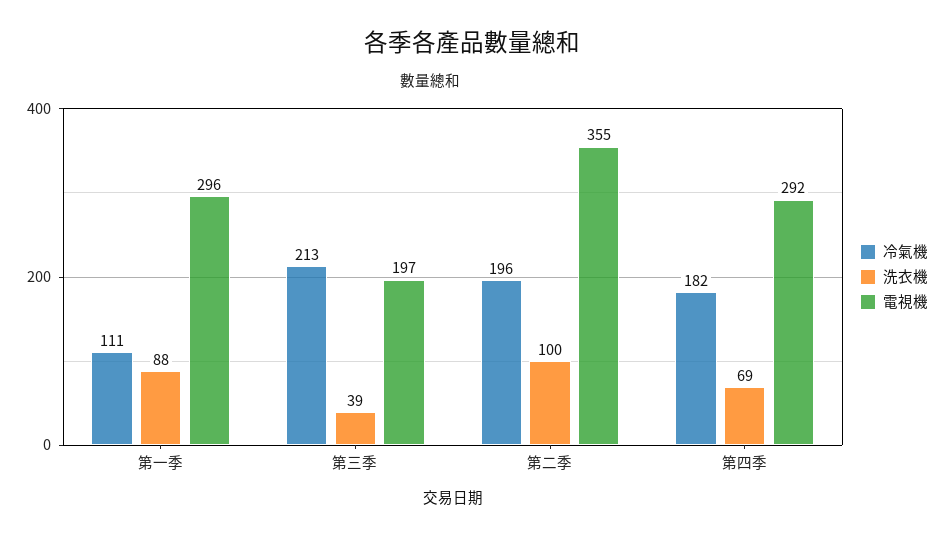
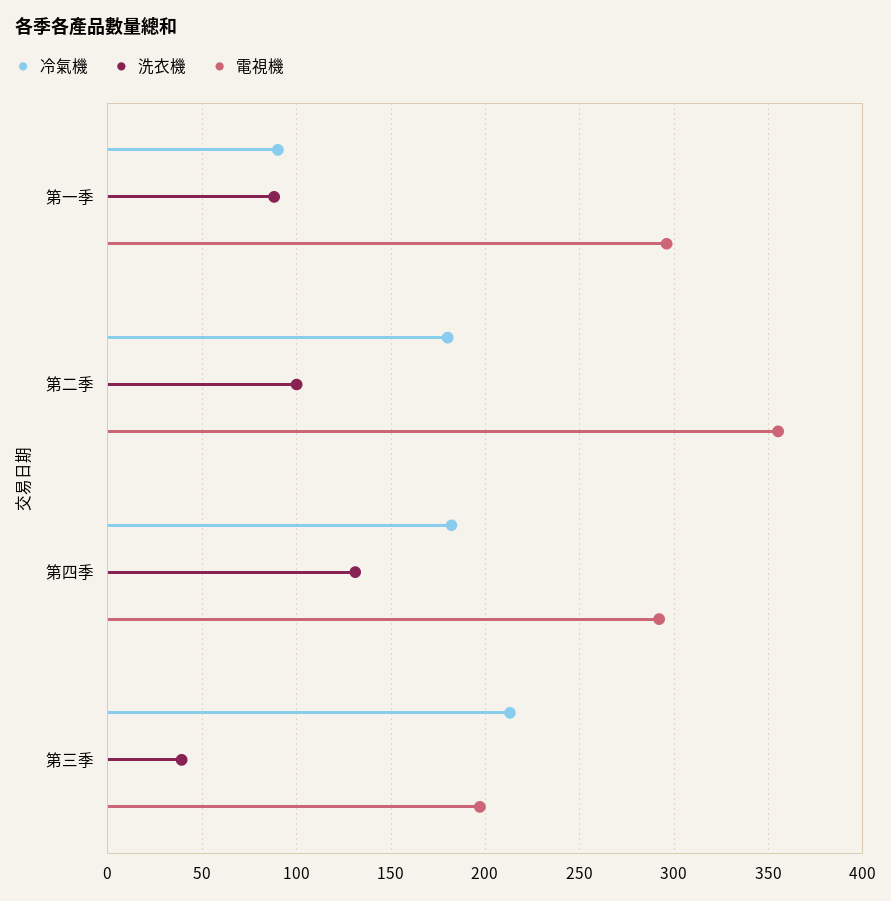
冷氣機, 第一季: 111 -> 90
冷氣機, 第二季: 196 -> 180
洗衣機, 第四季: 69 -> 130

